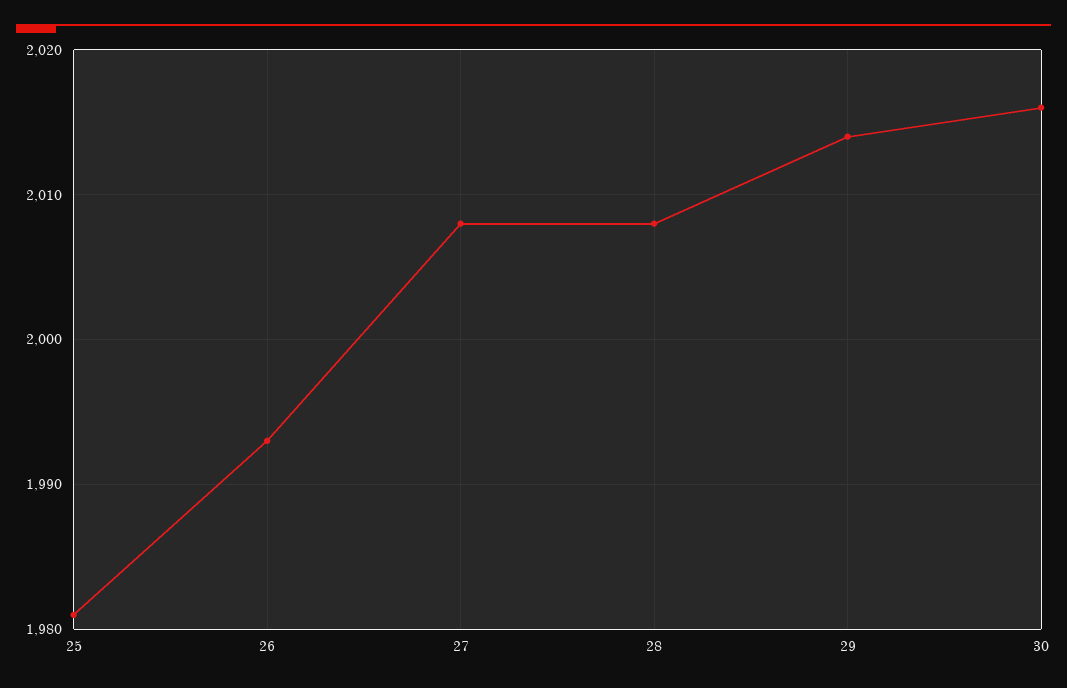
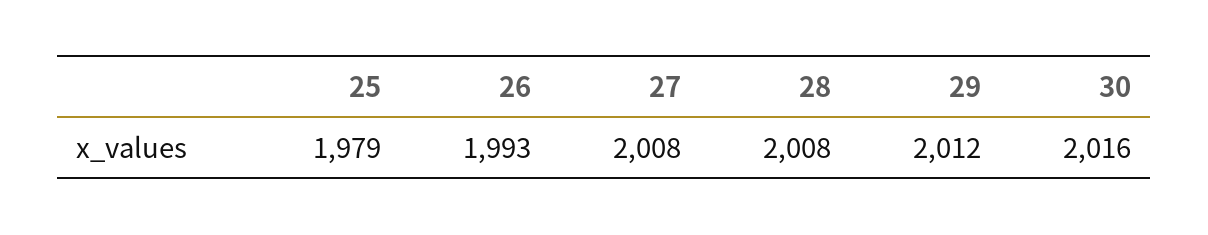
25: 1981 -> 1979
29: 2014 -> 2012

